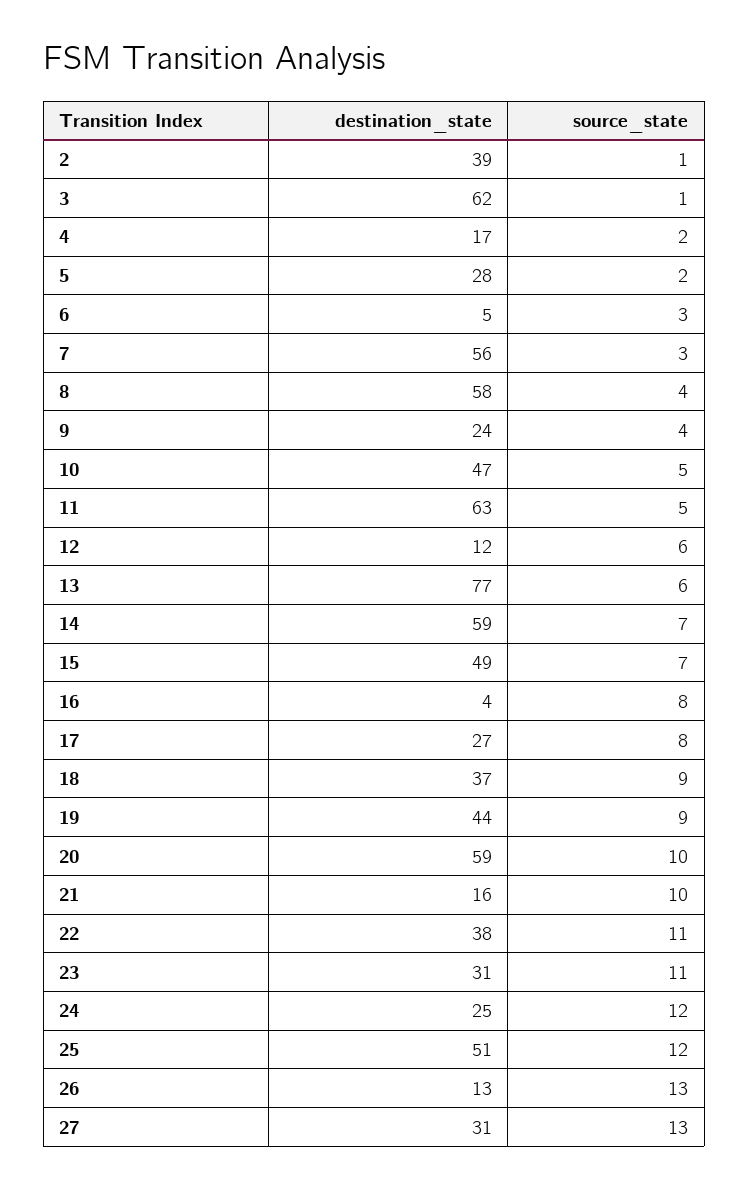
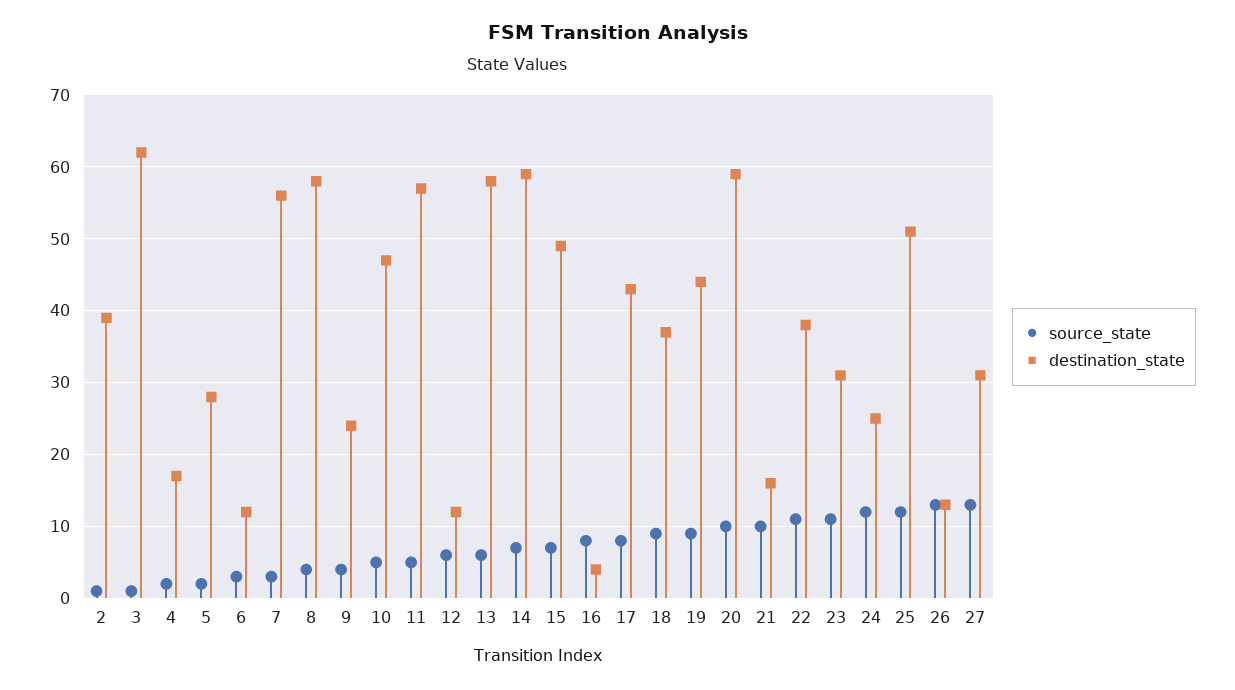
destination_state, 6: 5 -> 12
destination_state, 11: 63 -> 57
destination_state, 13: 77 -> 58
destination_state, 17: 27 -> 43

